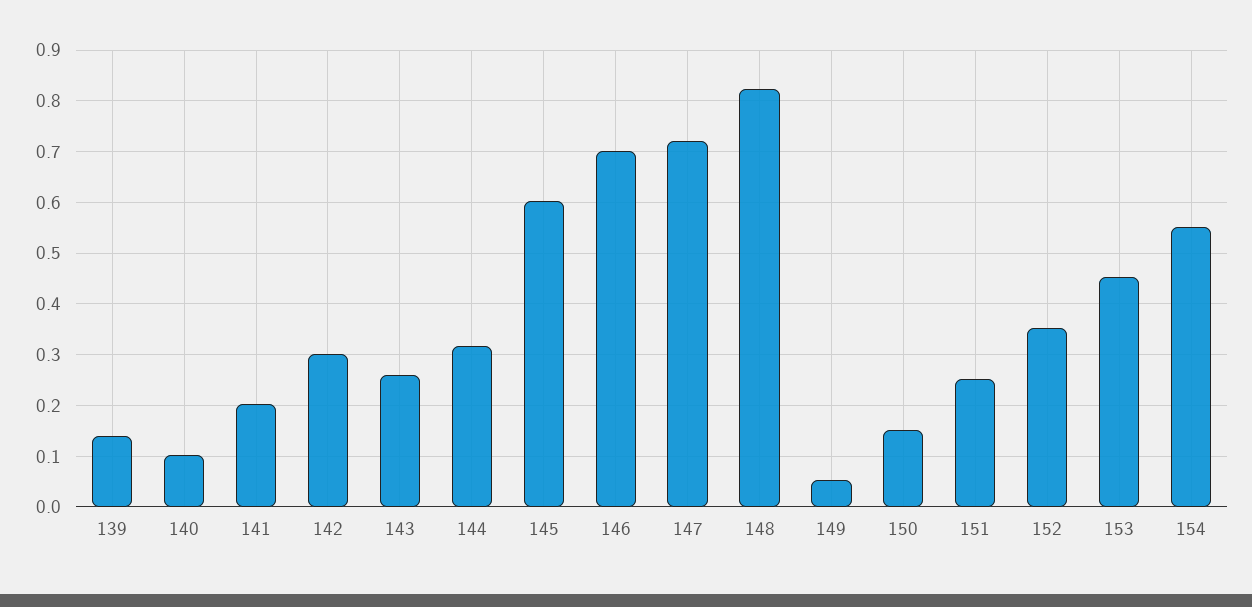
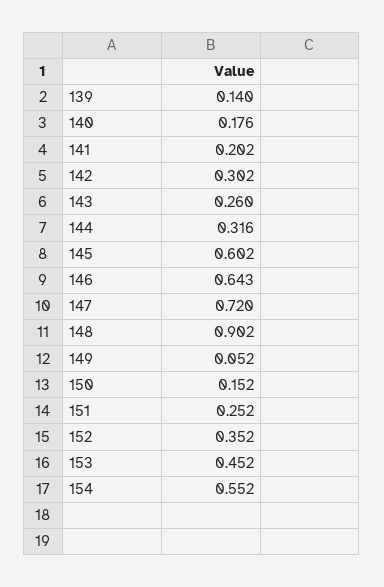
140: 0.1 -> 0.176
146: 0.7 -> 0.643
148: 0.82 -> 0.902

